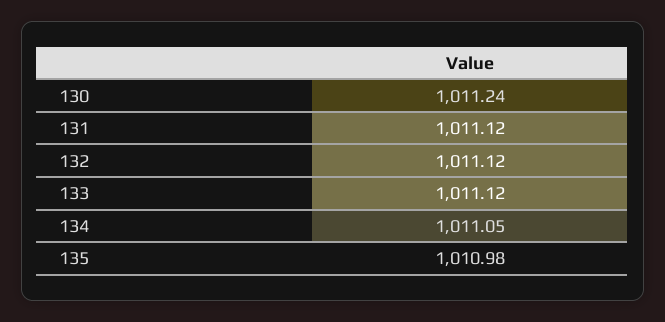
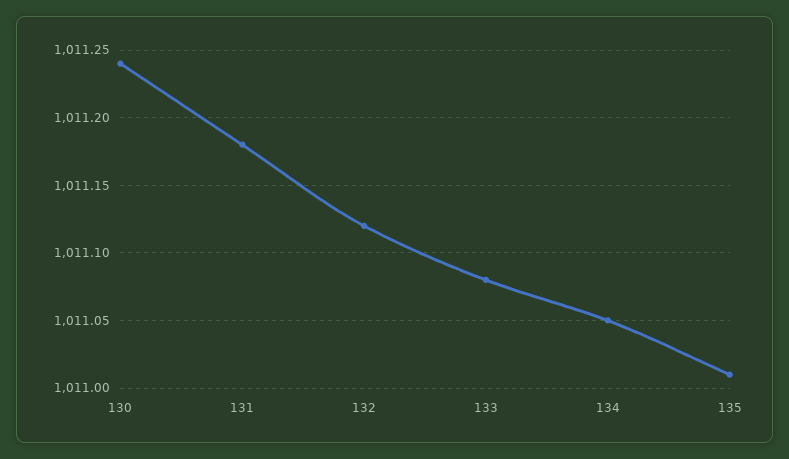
131: 1011.12 -> 1011.18
133: 1011.12 -> 1011.08
135: 1010.98 -> 1011.01

